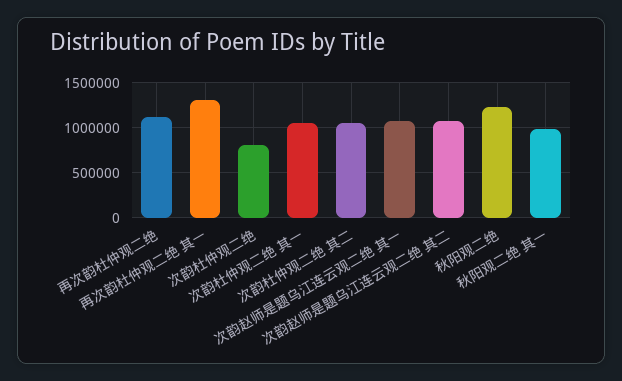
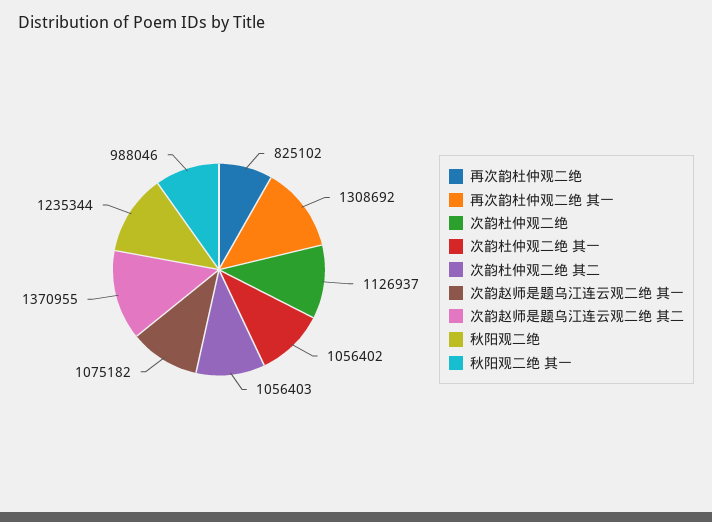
再次韵杜仲观二绝: 1100000 -> 825102
次韵杜仲观二绝: 800000 -> 1126937
次韵赵师是题乌江连云观二绝 其二: 1100000 -> 1370955

